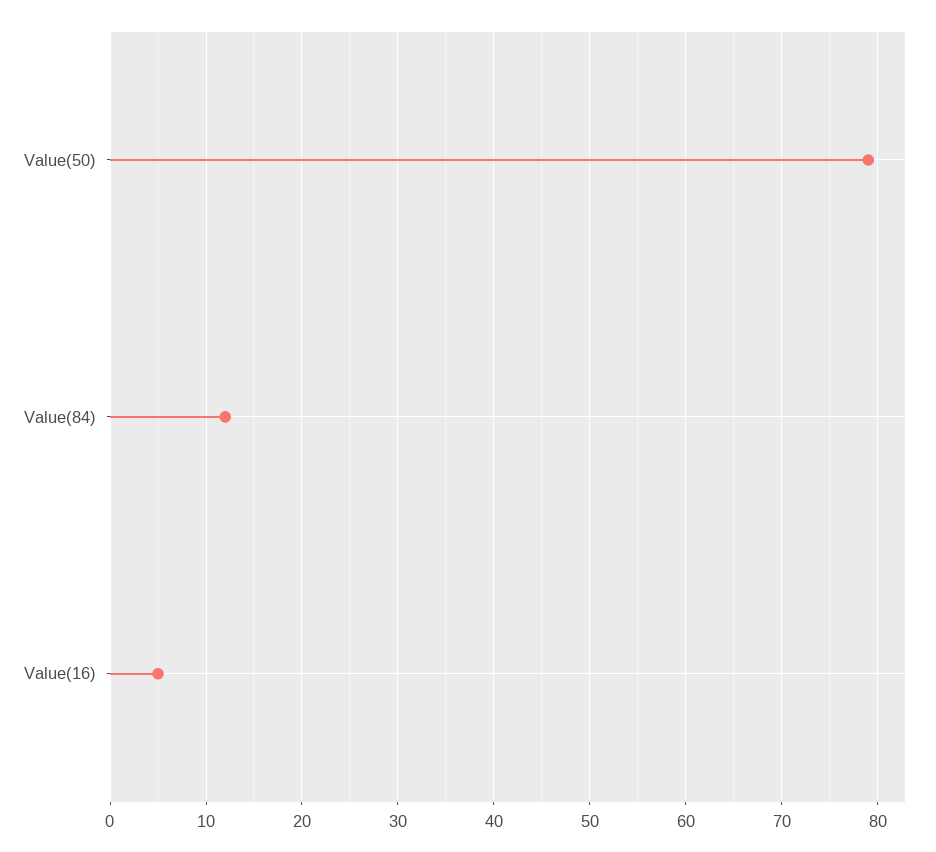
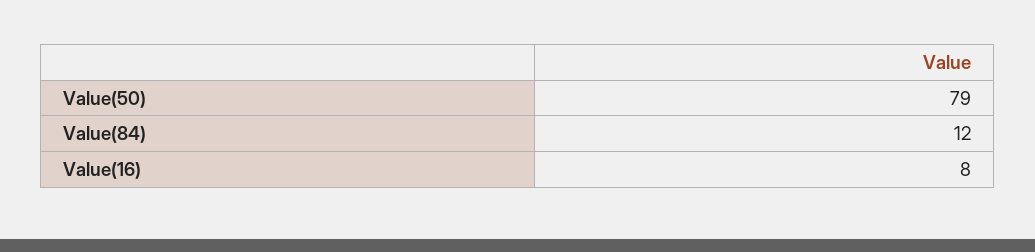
Value(16): 5 -> 8

